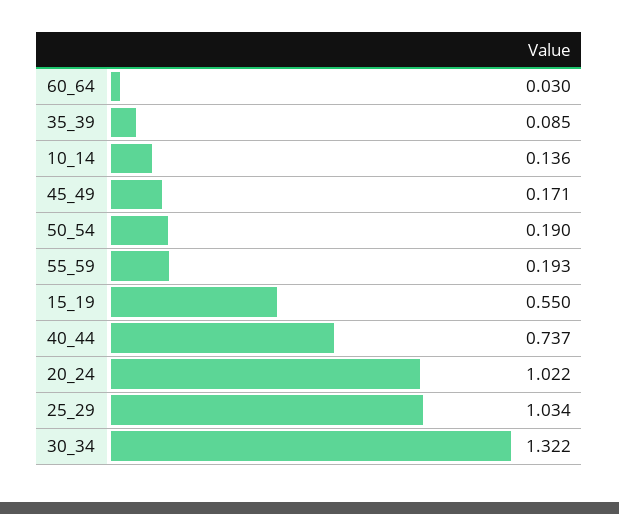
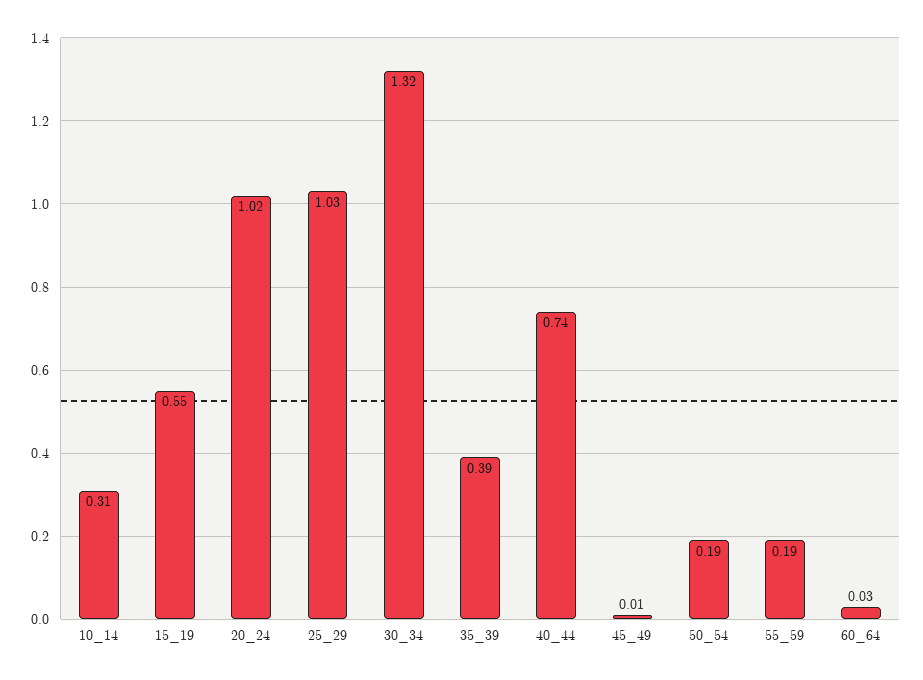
35_39: 0.085 -> 0.39
10_14: 0.136 -> 0.31
45_49: 0.171 -> 0.01

